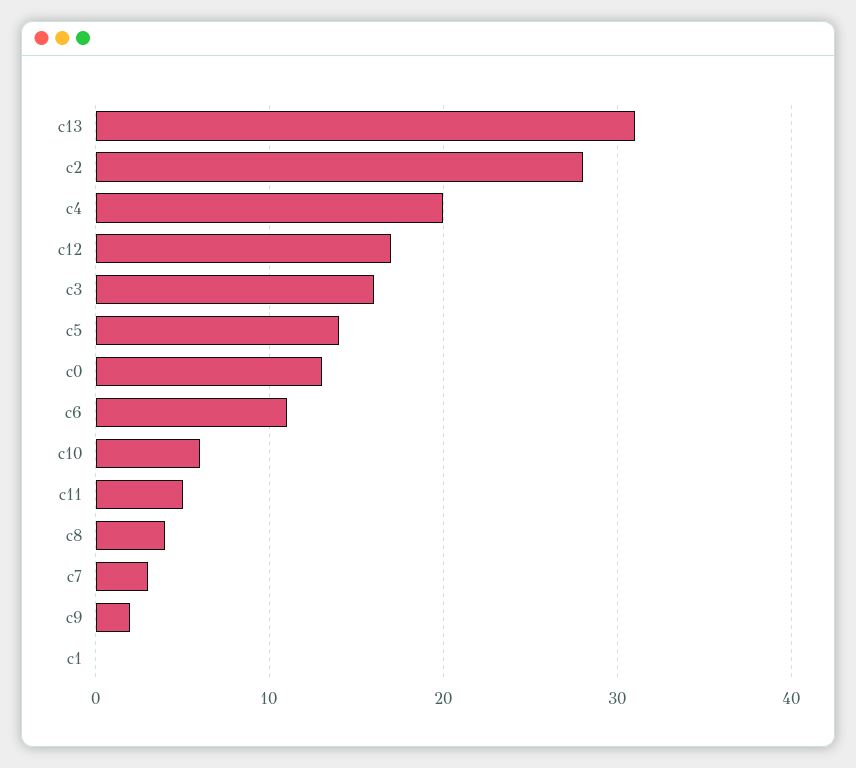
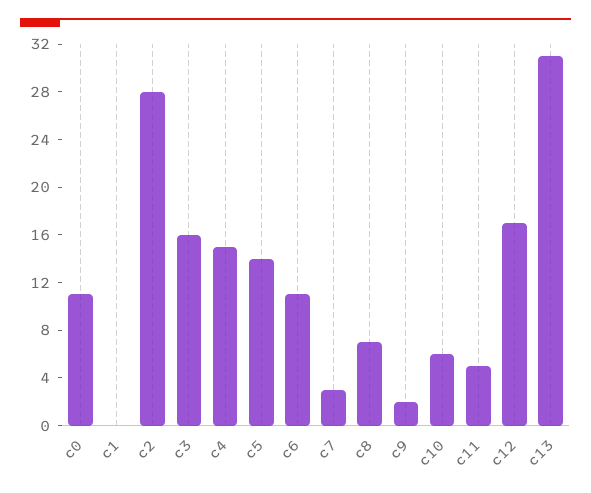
c4: 20 -> 15
c0: 13 -> 11
c8: 4 -> 7

